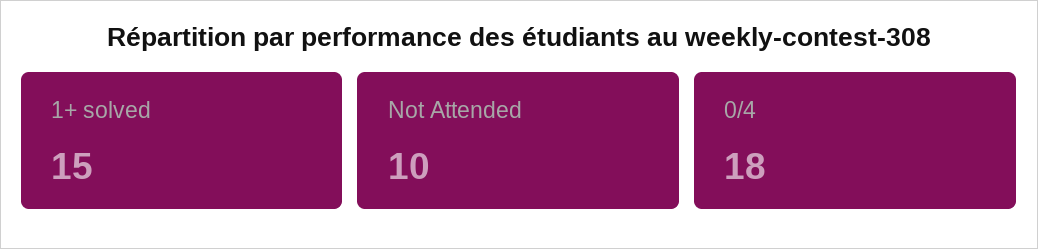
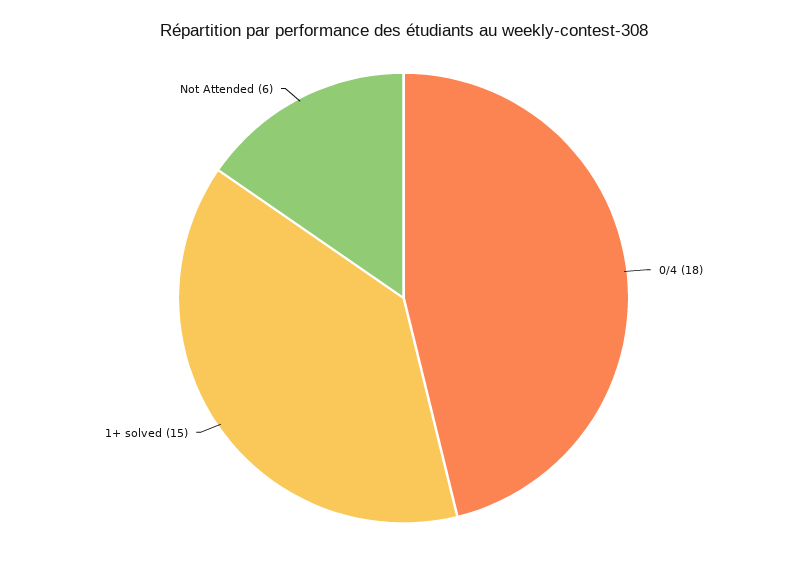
Not Attended: 10 -> 6

